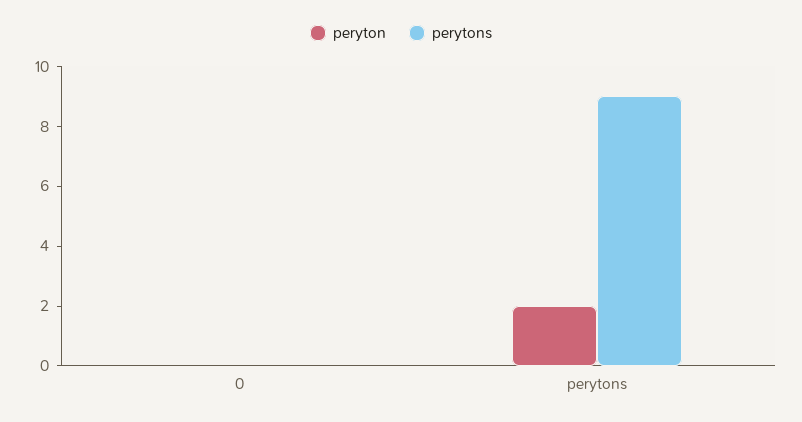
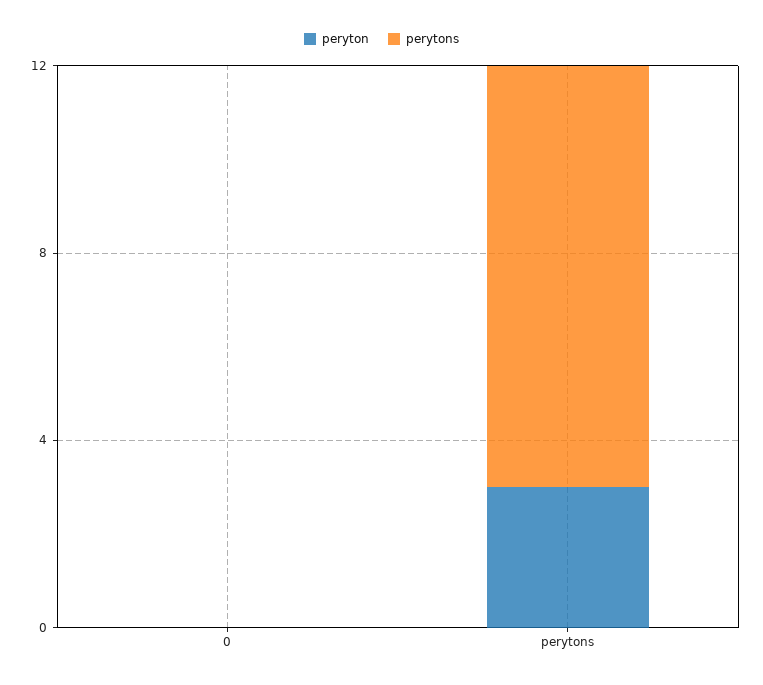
peryton, perytons: 2 -> 3

